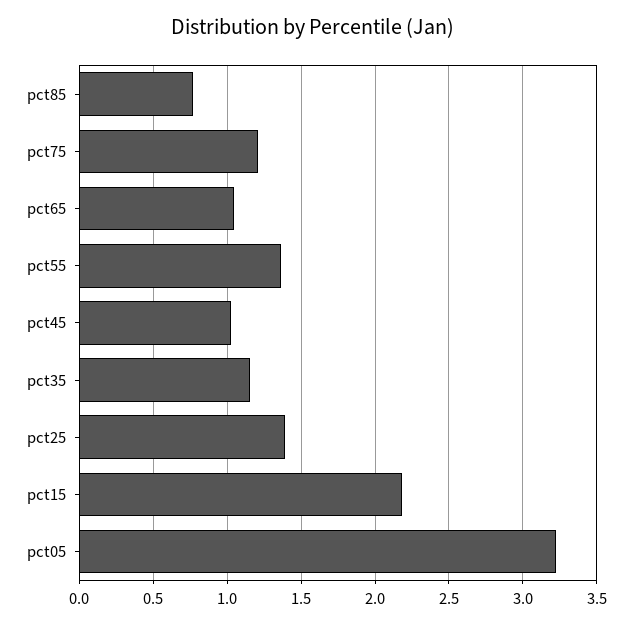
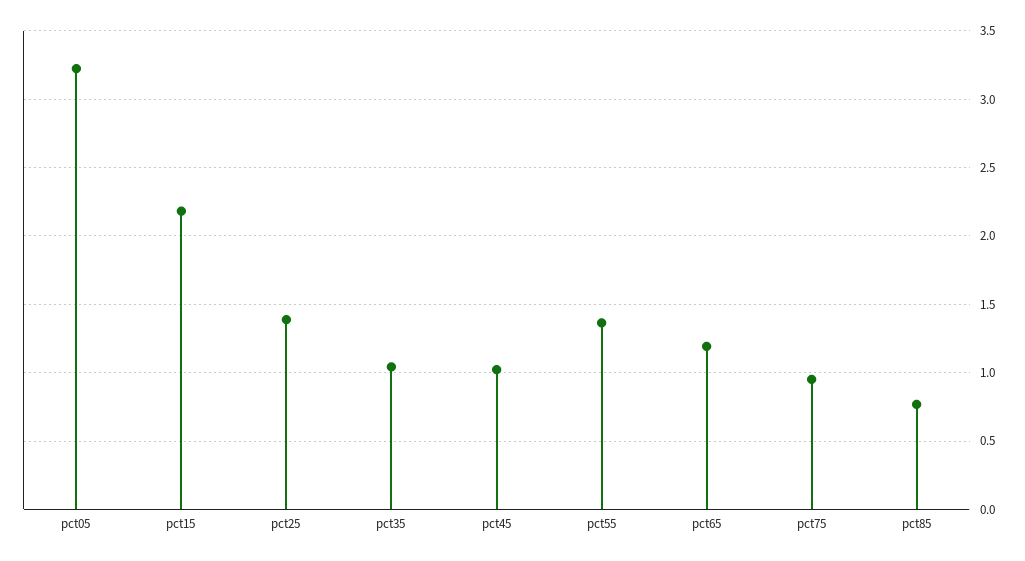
pct75: 1.2 -> 0.95
pct65: 1.05 -> 1.2
pct35: 1.15 -> 1.05

